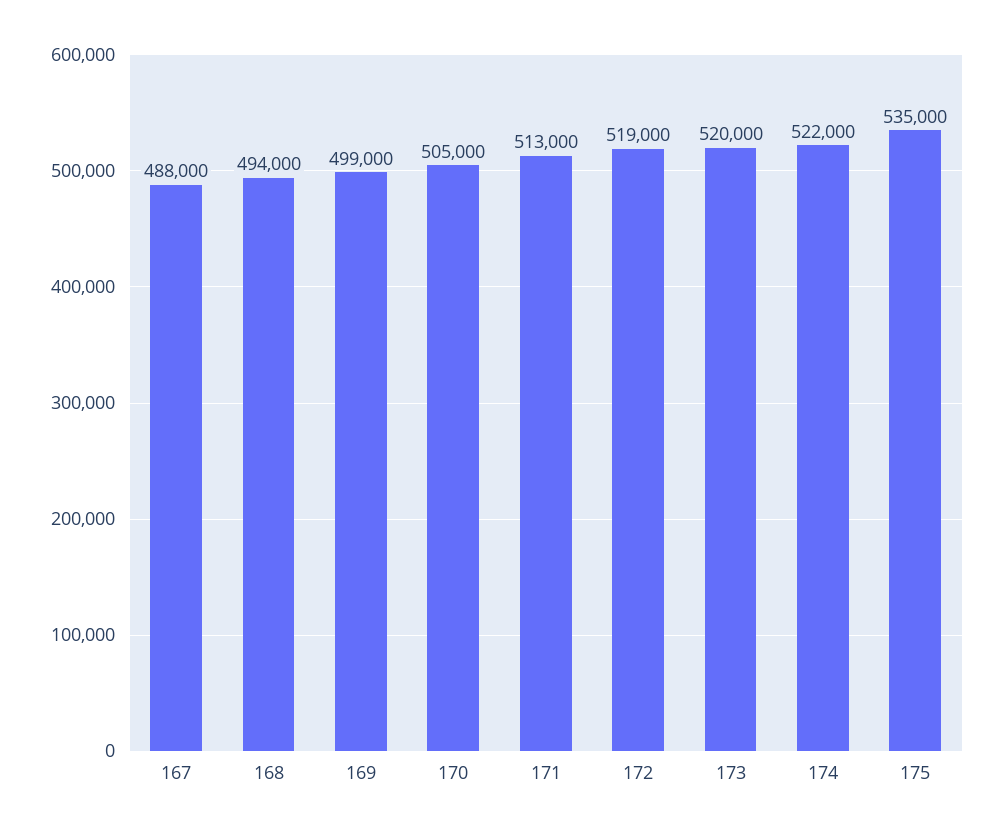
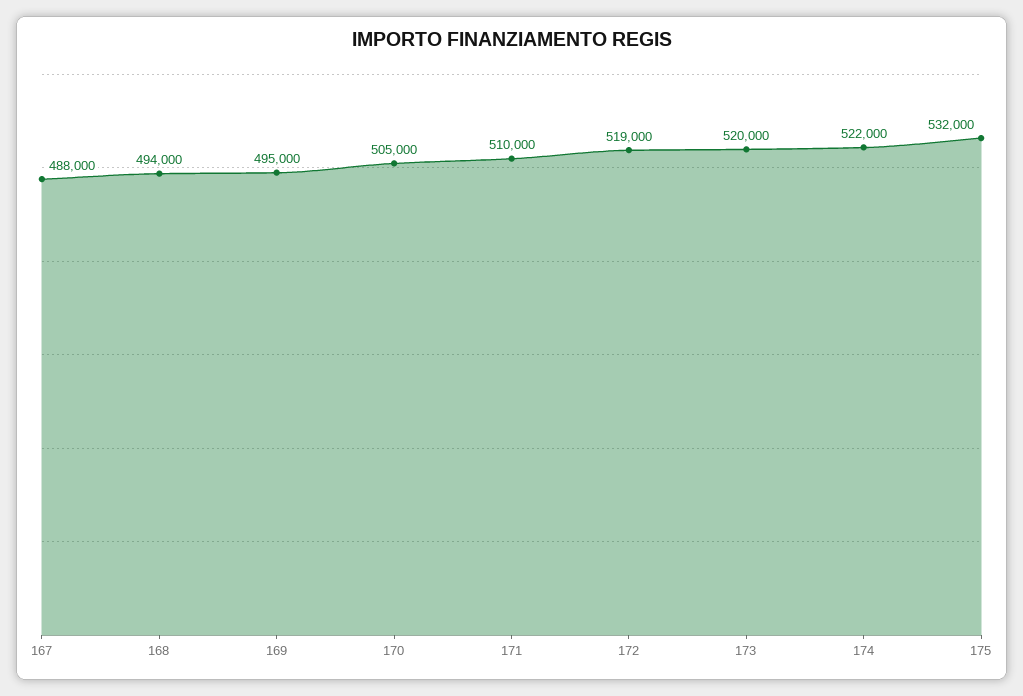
169: 499000 -> 495000
171: 513000 -> 510000
175: 535000 -> 532000

